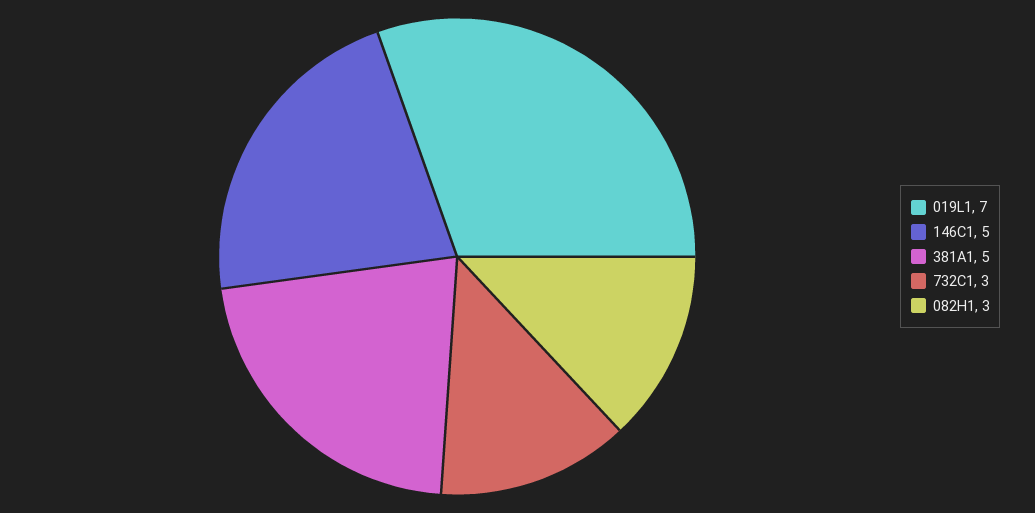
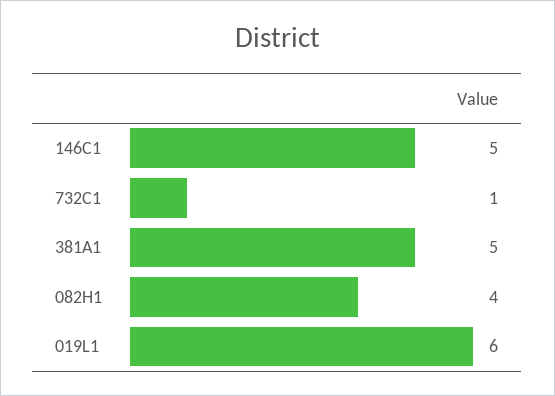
019L1: 7 -> 6
732C1: 3 -> 1
082H1: 3 -> 4

